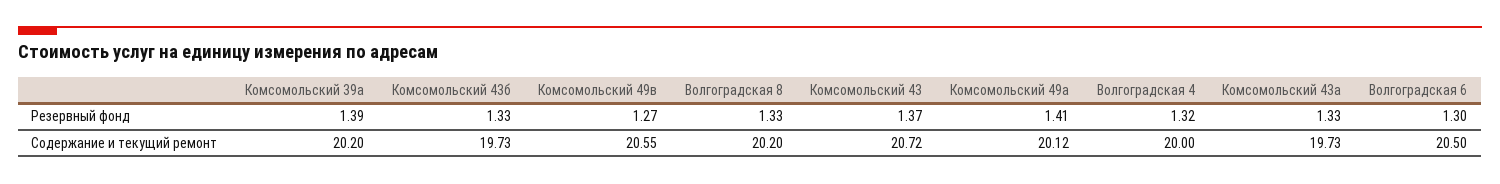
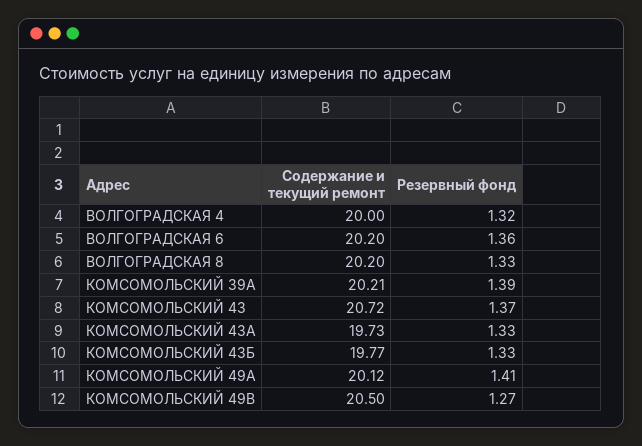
Волгоградская 6, Резервный фонд: 1.3 -> 1.36
Комсомольский 39а, Содержание и текущий ремонт: 20.2 -> 20.21
Комсомольский 43б, Содержание и текущий ремонт: 19.73 -> 19.77
Комсомольский 49в, Содержание и текущий ремонт: 20.55 -> 20.5
Волгоградская 6, Содержание и текущий ремонт: 20.5 -> 20.2

